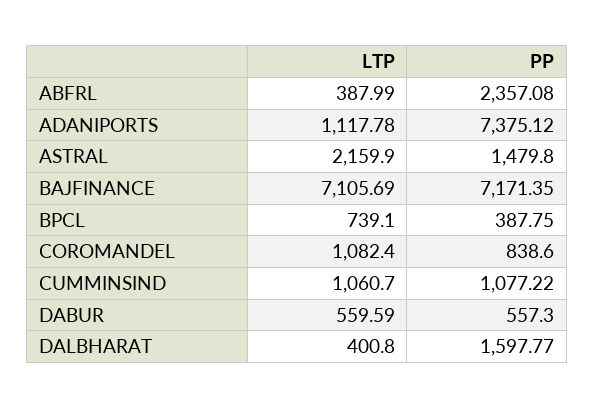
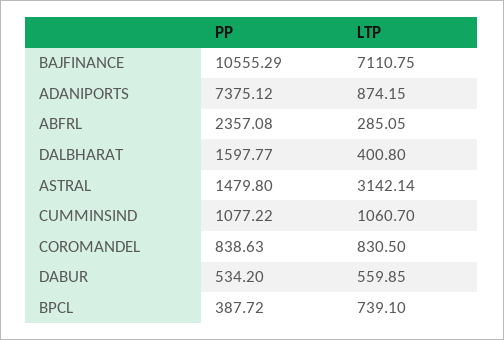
LTP, ABFRL: 387.99 -> 285.05
LTP, ADANIPORTS: 1117.78 -> 874.15
LTP, ASTRAL: 2159.9 -> 3142.14
LTP, BAJFINANCE: 7105.69 -> 7110.75
PP, BAJFINANCE: 7171.35 -> 10555.29
PP, BPCL: 387.75 -> 387.72
LTP, COROMANDEL: 1082.4 -> 830.5
PP, COROMANDEL: 838.6 -> 838.63
LTP, DABUR: 559.59 -> 559.85
PP, DABUR: 557.3 -> 534.2

